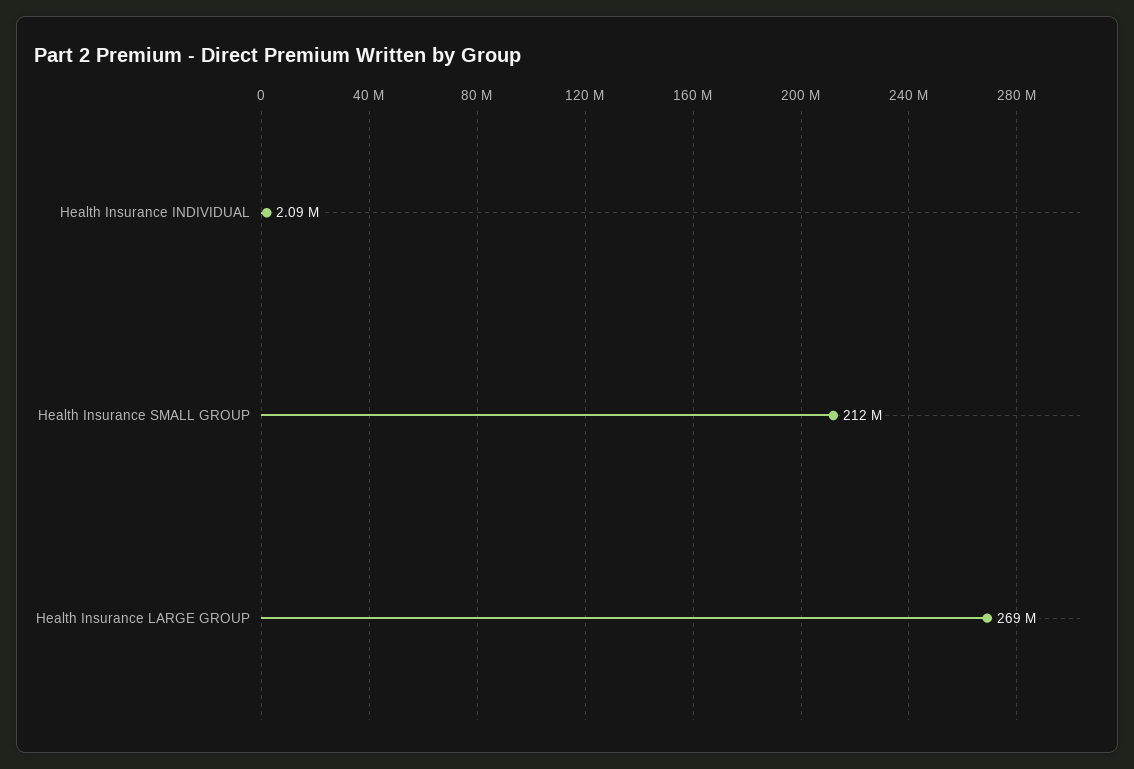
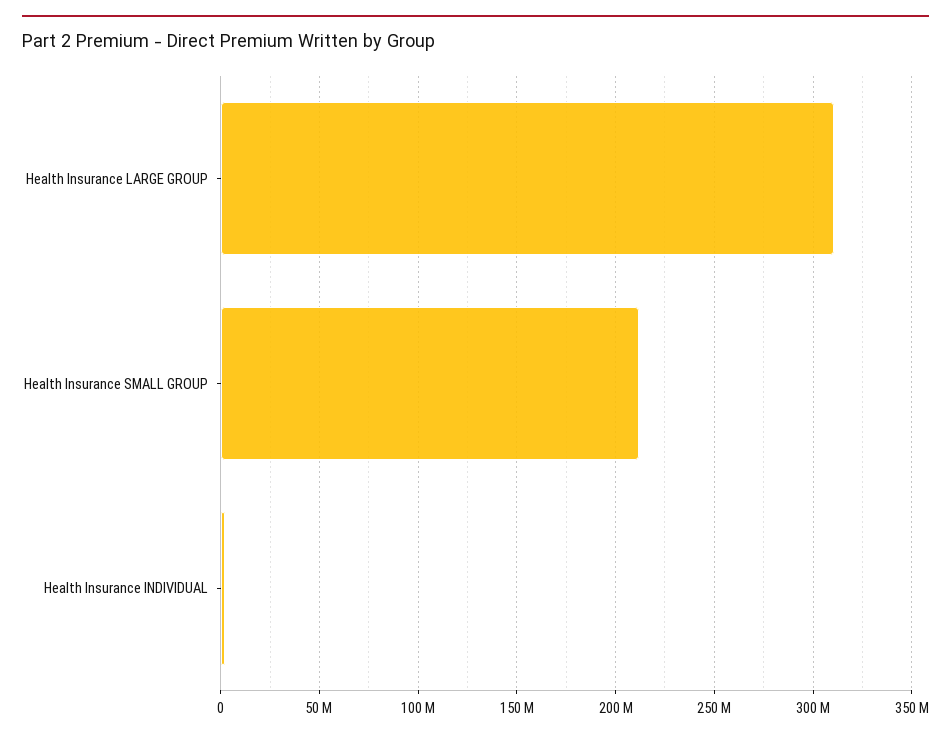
Health Insurance LARGE GROUP: 269000000 -> 310000000

